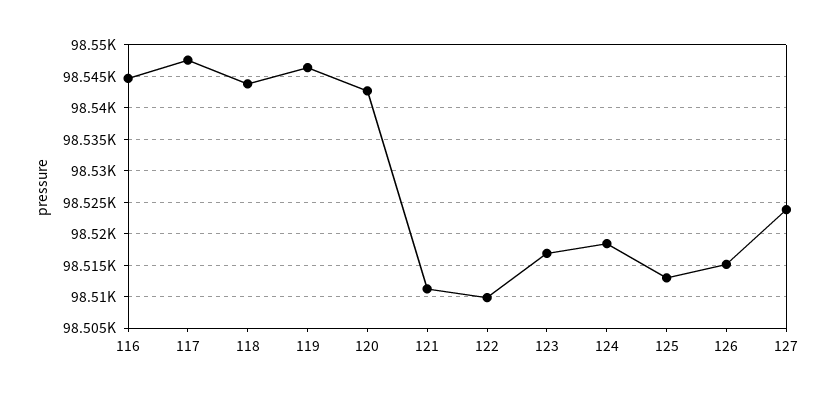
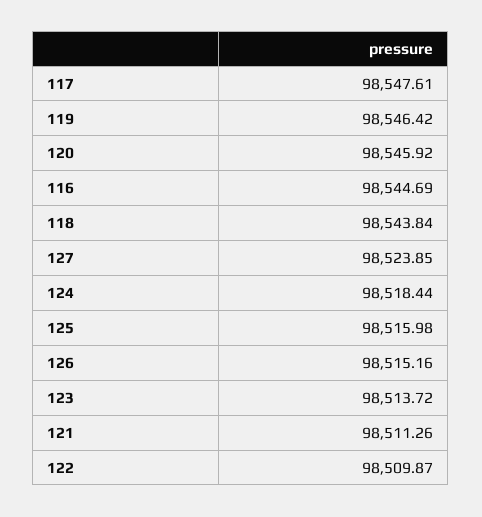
120: 98543 -> 98545.92
123: 98517 -> 98513.72
125: 98513 -> 98515.98

